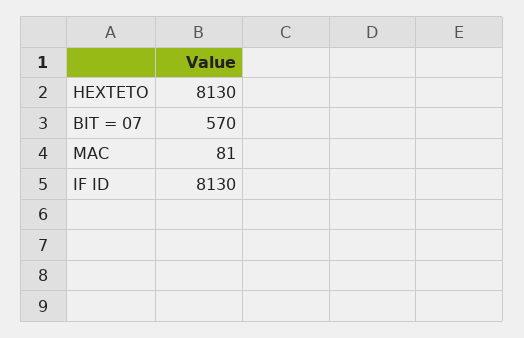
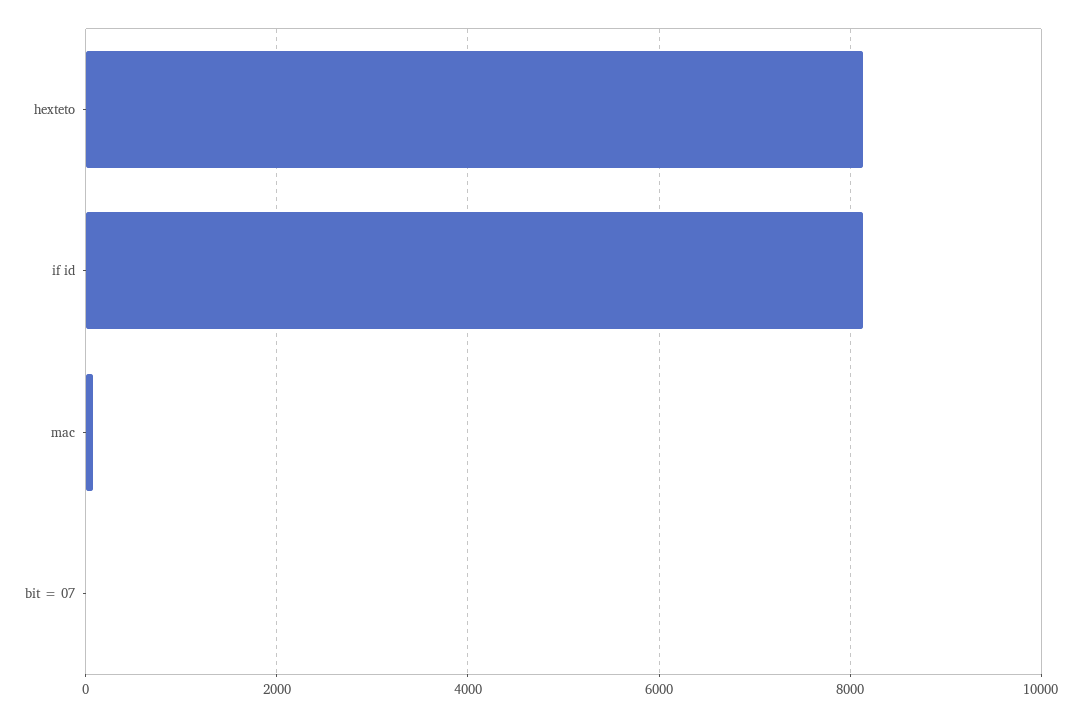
BIT = 07: 570 -> 0

